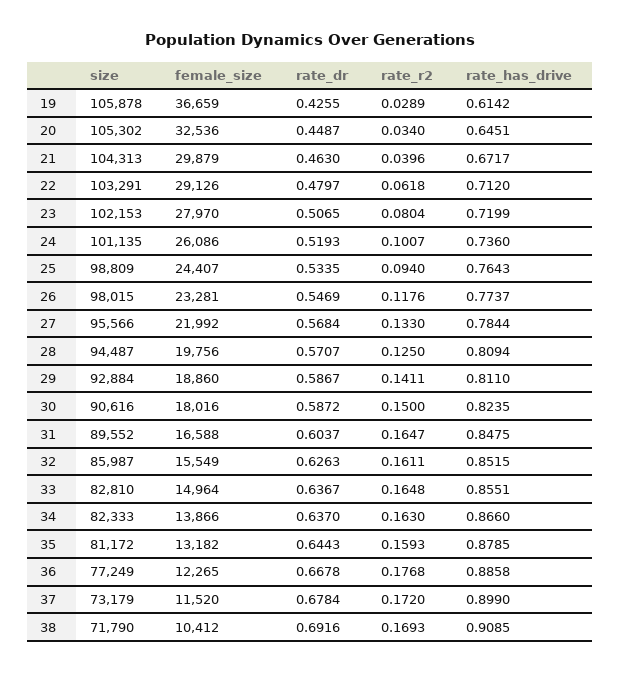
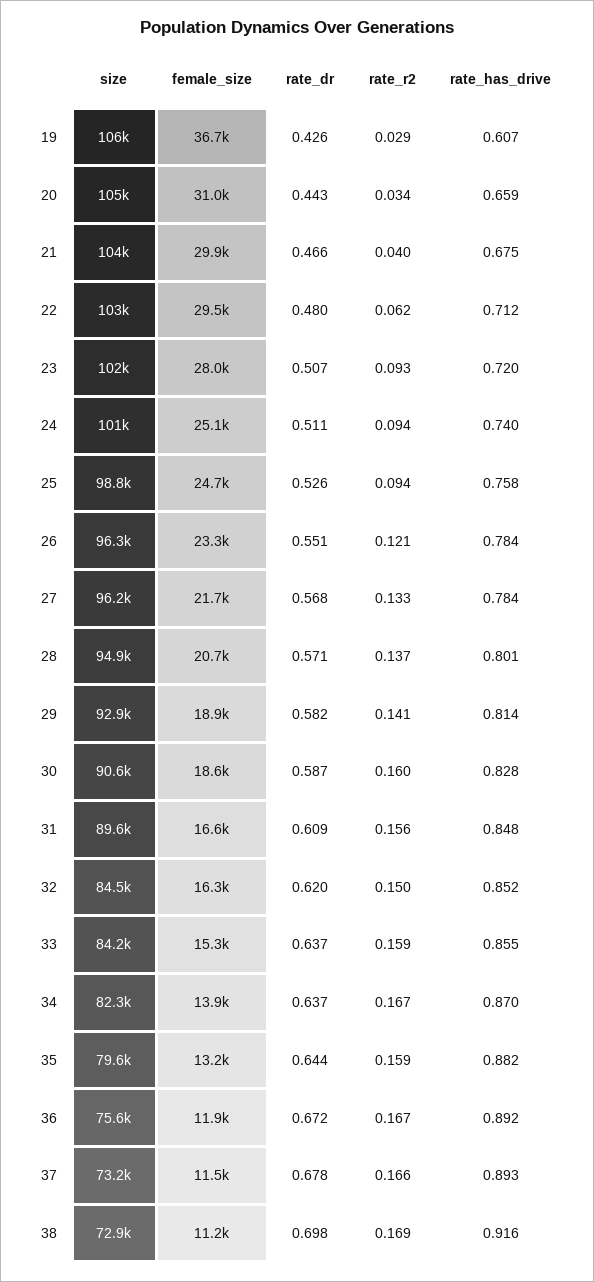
rate_has_drive, 19: 0.6142 -> 0.607
female_size, 20: 32536 -> 31000
rate_dr, 20: 0.4487 -> 0.443
rate_has_drive, 20: 0.6451 -> 0.659
rate_dr, 21: 0.463 -> 0.466
rate_has_drive, 21: 0.6717 -> 0.675
female_size, 22: 29126 -> 29500
rate_r2, 23: 0.0804 -> 0.093
female_size, 24: 26086 -> 25100
rate_dr, 24: 0.5193 -> 0.511
rate_r2, 24: 0.1007 -> 0.094
rate_has_drive, 24: 0.736 -> 0.74
female_size, 25: 24407 -> 24700
rate_dr, 25: 0.5335 -> 0.526
rate_has_drive, 25: 0.7643 -> 0.758
size, 26: 98015 -> 96300
rate_dr, 26: 0.5469 -> 0.551
rate_r2, 26: 0.1176 -> 0.121
rate_has_drive, 26: 0.7737 -> 0.784
size, 27: 95566 -> 96200
female_size, 27: 21992 -> 21700
size, 28: 94487 -> 94900
female_size, 28: 19756 -> 20700
rate_r2, 28: 0.125 -> 0.137
rate_has_drive, 28: 0.8094 -> 0.801
rate_dr, 29: 0.5867 -> 0.582
rate_has_drive, 29: 0.811 -> 0.814
female_size, 30: 18016 -> 18600
rate_r2, 30: 0.15 -> 0.16
rate_has_drive, 30: 0.8235 -> 0.828
rate_dr, 31: 0.6037 -> 0.609
rate_r2, 31: 0.1647 -> 0.156
size, 32: 85987 -> 84500
female_size, 32: 15549 -> 16300
rate_dr, 32: 0.6263 -> 0.62
rate_r2, 32: 0.1611 -> 0.15
size, 33: 82810 -> 84200
female_size, 33: 14964 -> 15300
rate_r2, 33: 0.1648 -> 0.159
rate_r2, 34: 0.163 -> 0.167
rate_has_drive, 34: 0.866 -> 0.87
size, 35: 81172 -> 79600
rate_has_drive, 35: 0.8785 -> 0.882
size, 36: 77249 -> 75600
female_size, 36: 12265 -> 11900
rate_dr, 36: 0.6678 -> 0.672
rate_r2, 36: 0.1768 -> 0.167
rate_has_drive, 36: 0.8858 -> 0.892
rate_r2, 37: 0.172 -> 0.166
rate_has_drive, 37: 0.899 -> 0.893
size, 38: 71790 -> 72900
female_size, 38: 10412 -> 11200
rate_dr, 38: 0.6916 -> 0.698
rate_has_drive, 38: 0.9085 -> 0.916

